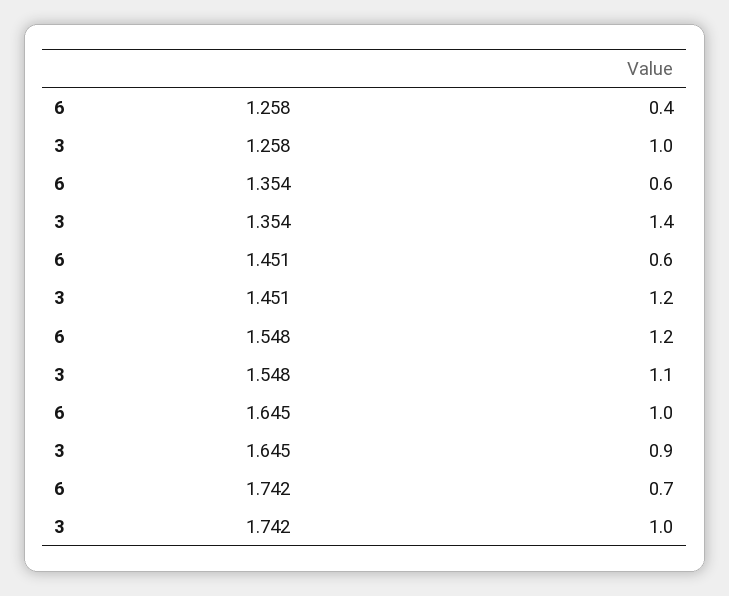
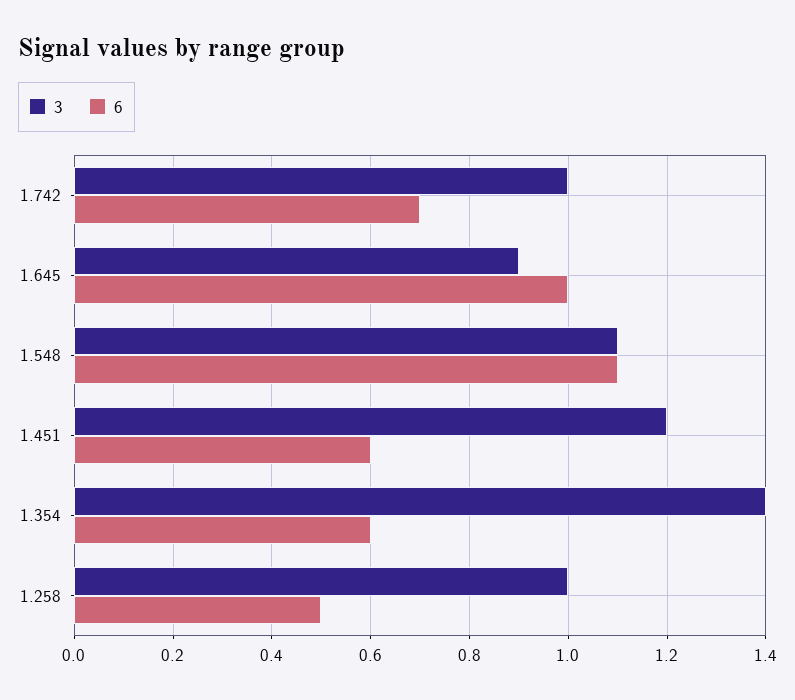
6, 1.258: 0.4 -> 0.5
6, 1.548: 1.2 -> 1.1

